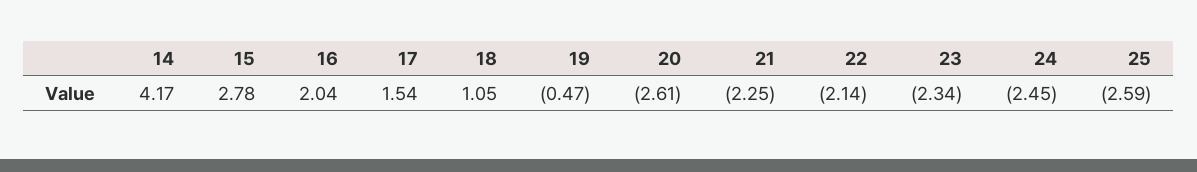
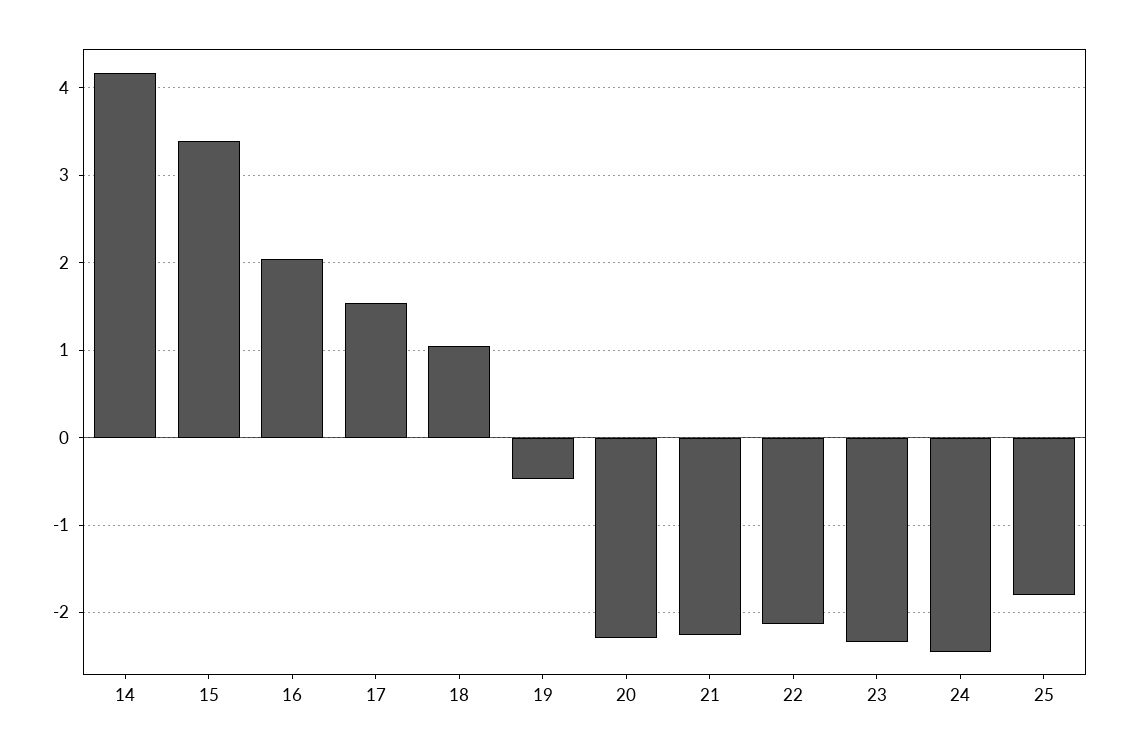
15: 2.78 -> 3.4
20: -2.61 -> -2.3
25: -2.59 -> -1.8

